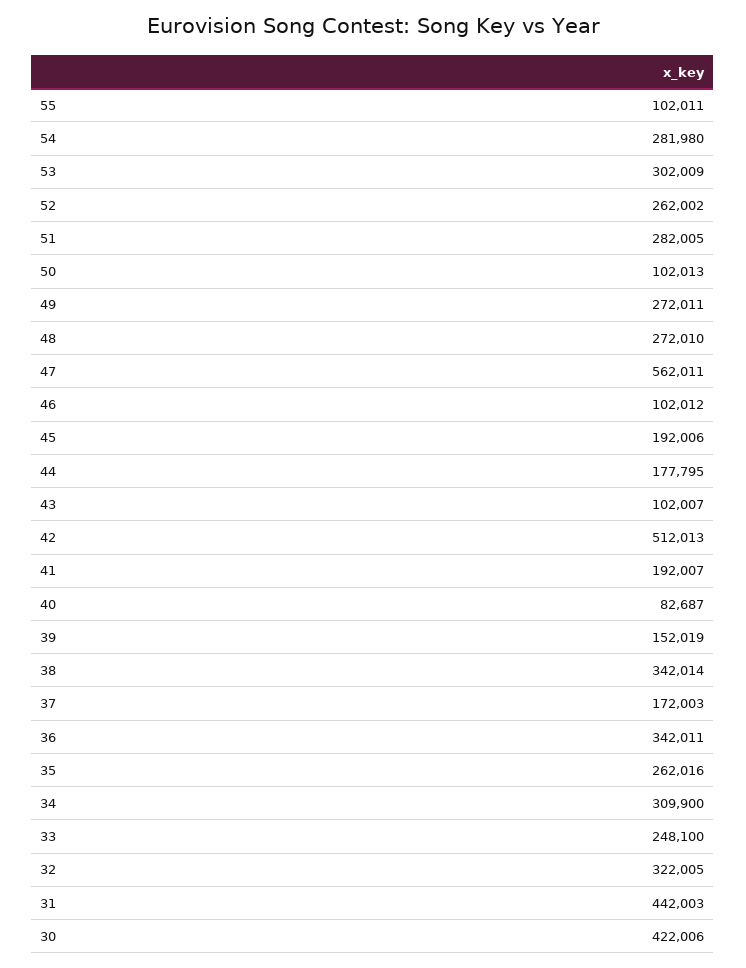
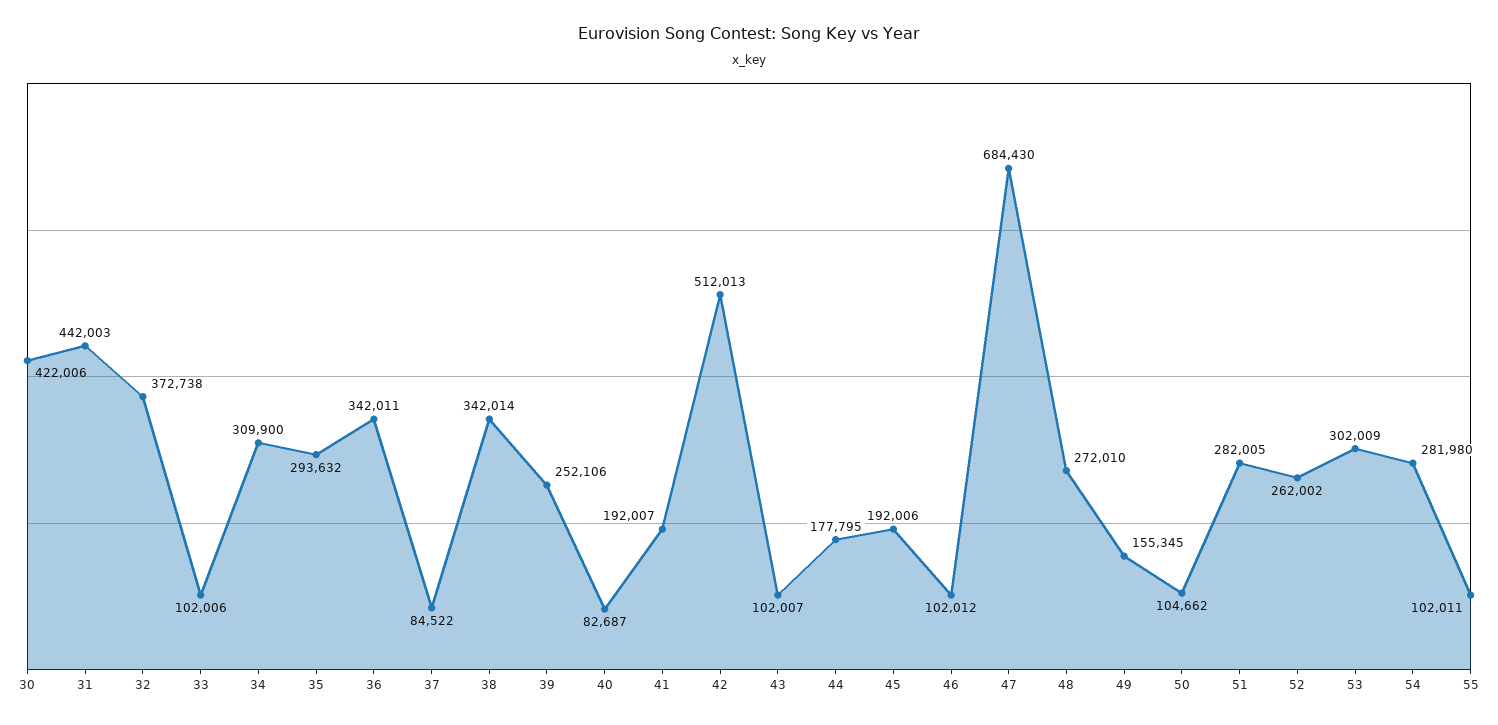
50: 102013 -> 104662
49: 272011 -> 155345
47: 562011 -> 684430
39: 152019 -> 252106
37: 172003 -> 84522
35: 262016 -> 293632
33: 248100 -> 102006
32: 322005 -> 372738

